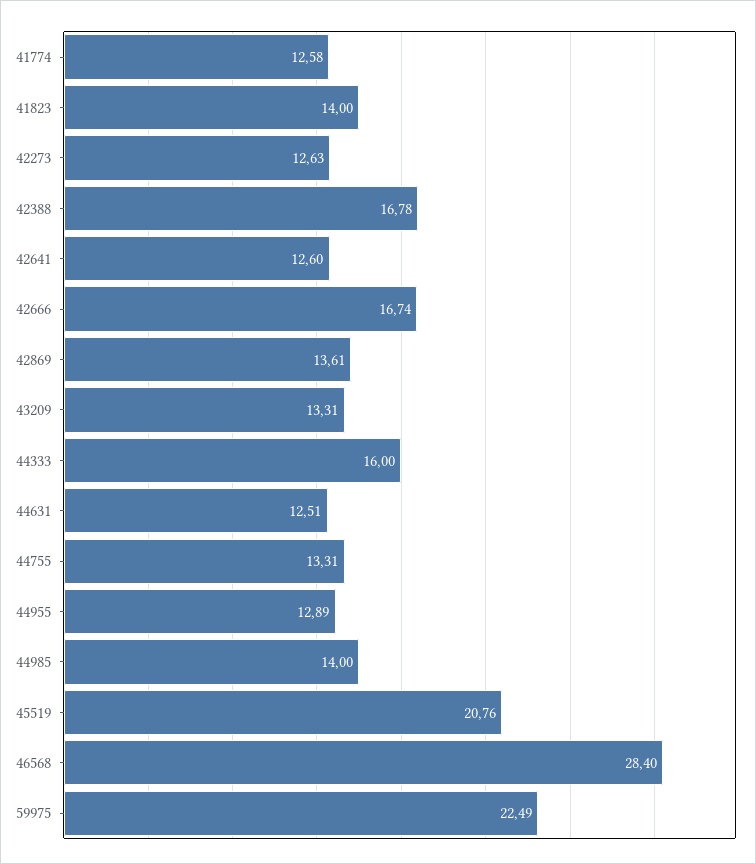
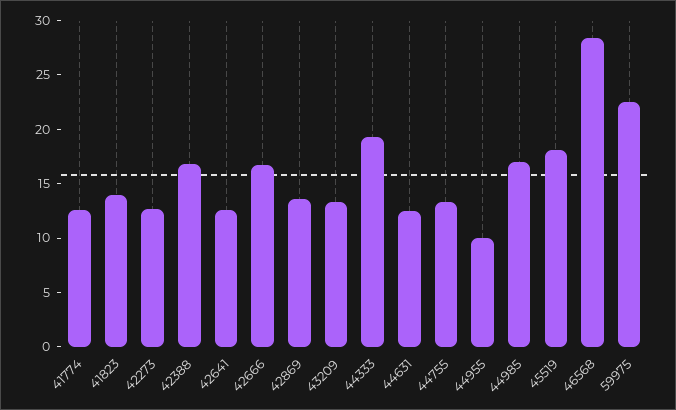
44333: 16 -> 19
44955: 12.89 -> 10
44985: 14 -> 17
45519: 20.76 -> 18

